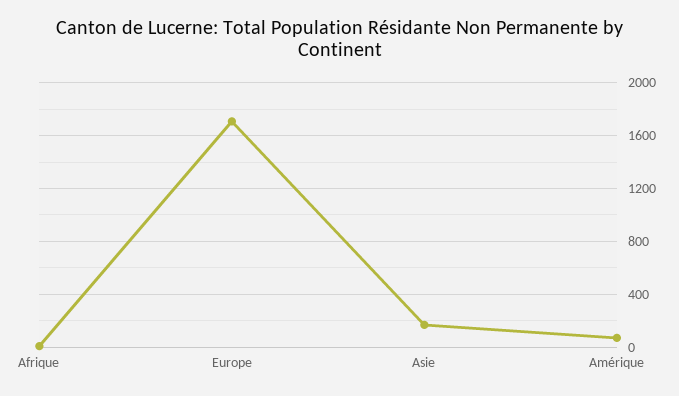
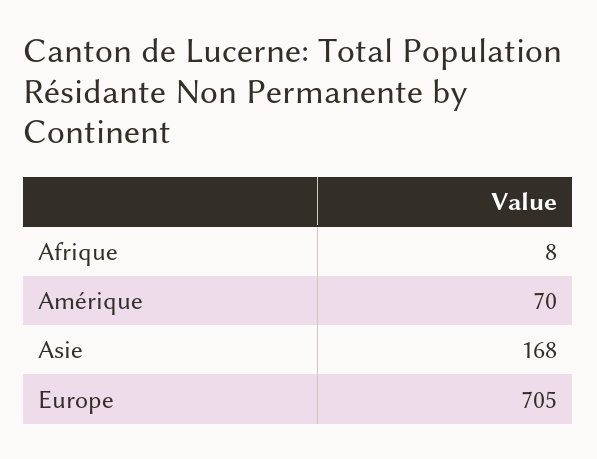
Europe: 1700 -> 705

